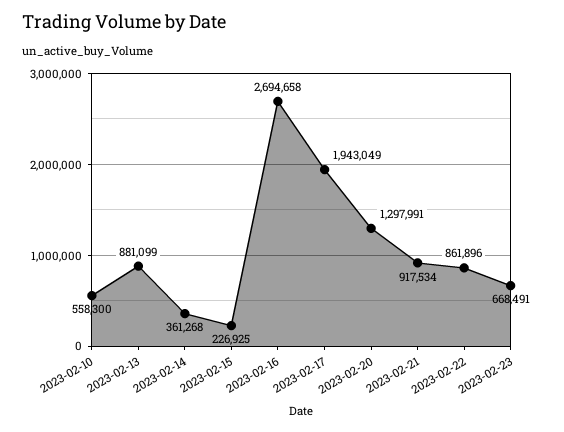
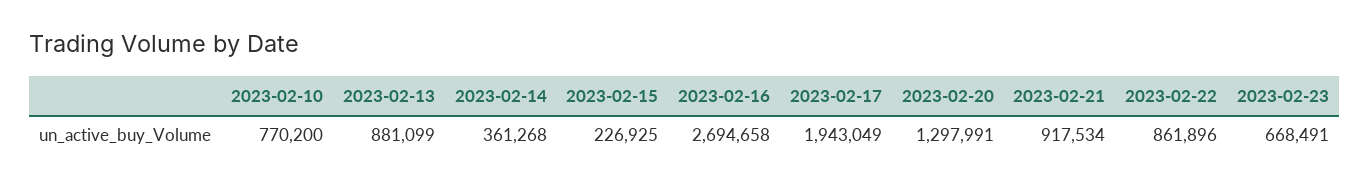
2023-02-10: 558300 -> 770200

